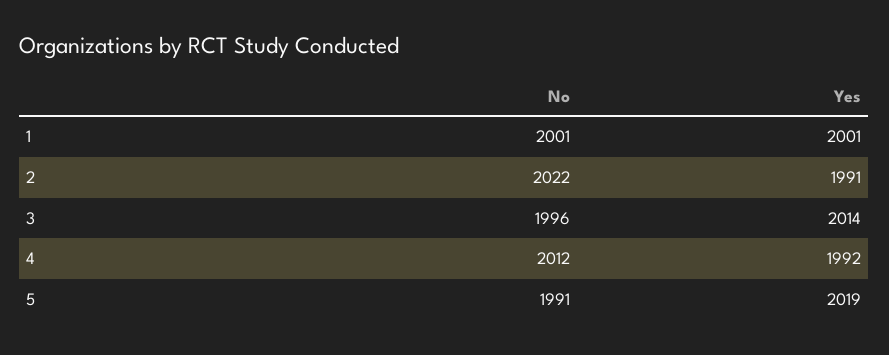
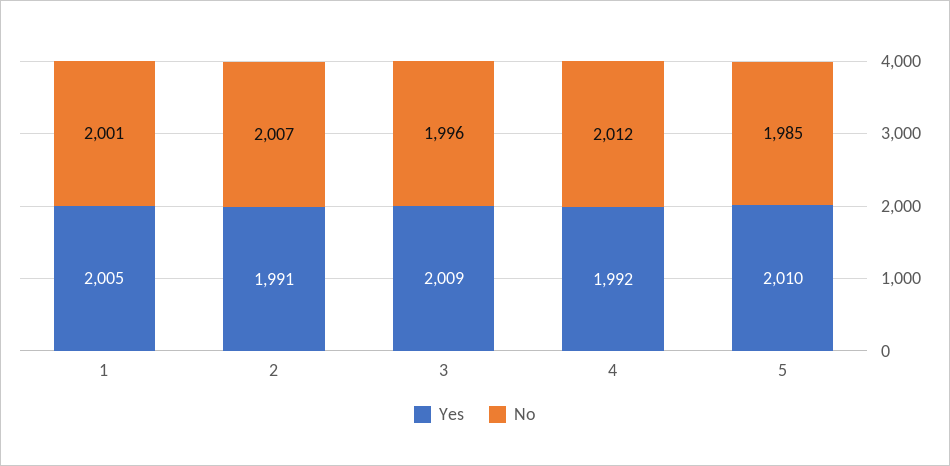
Yes, 1: 2001 -> 2005
No, 2: 2022 -> 2007
Yes, 3: 2014 -> 2009
No, 5: 1991 -> 1985
Yes, 5: 2019 -> 2010

